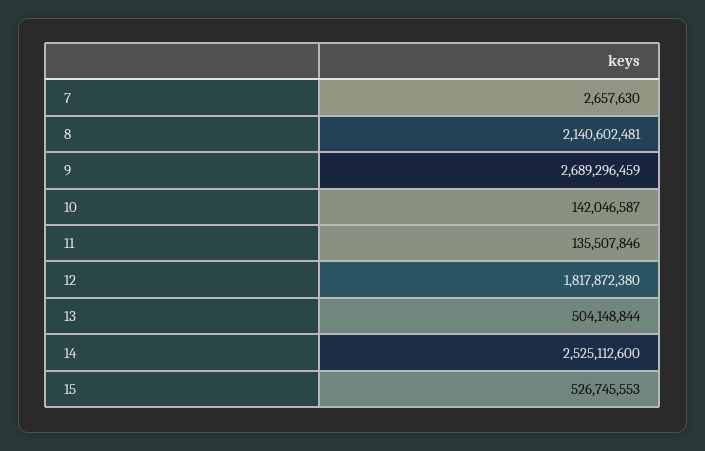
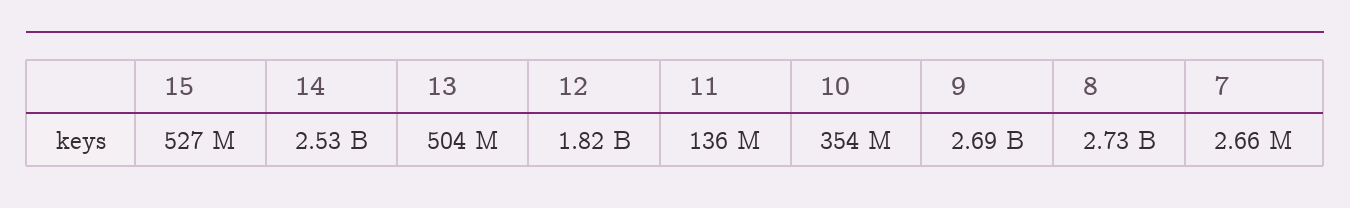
8: 2140602481 -> 2730000000
10: 142046587 -> 354000000

